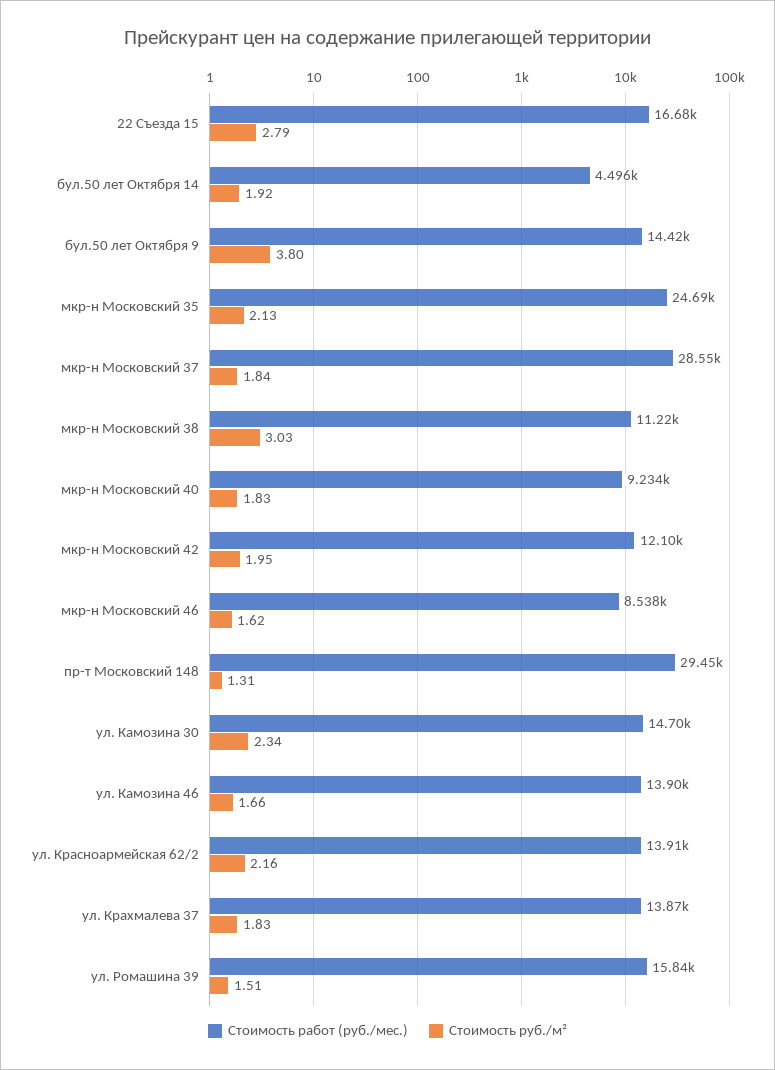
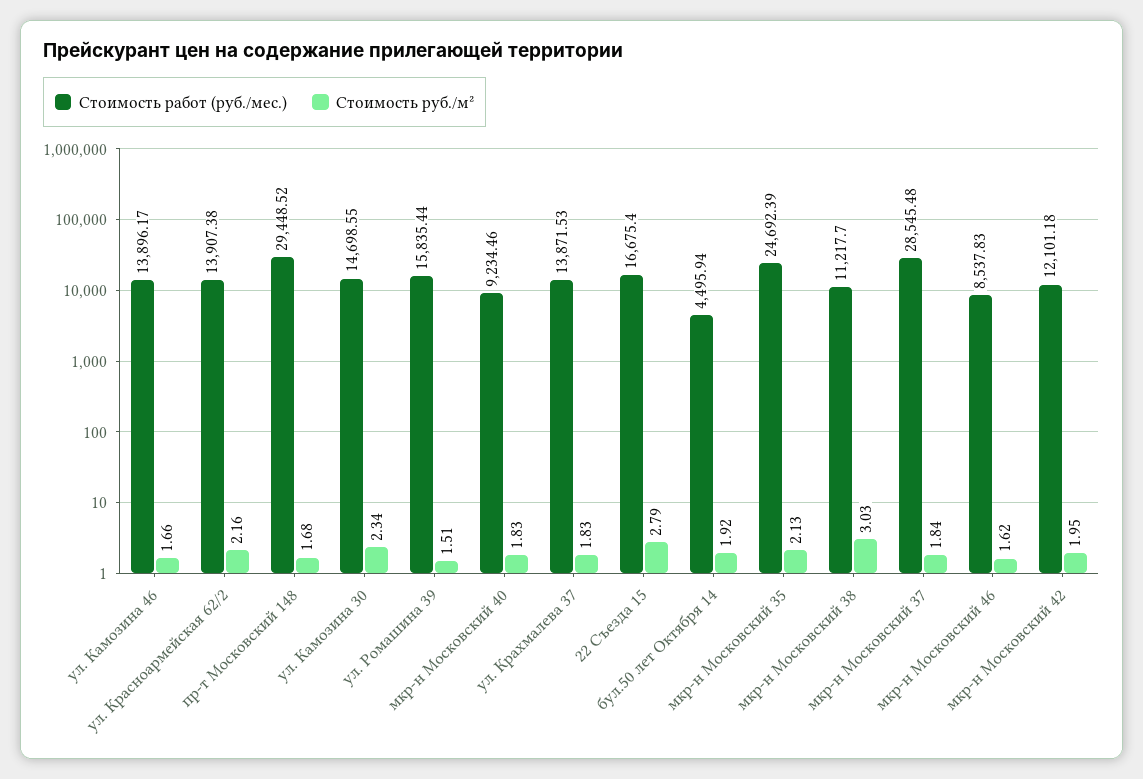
Стоимость работ (руб./мес.), бул.50 лет Октября 9: 14420 -> none
Стоимость руб./м², бул.50 лет Октября 9: 3.8 -> none
Стоимость руб./м², пр-т Московский 148: 1.31 -> 1.68

